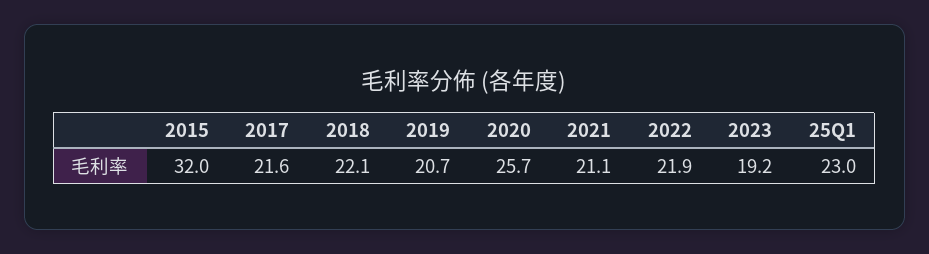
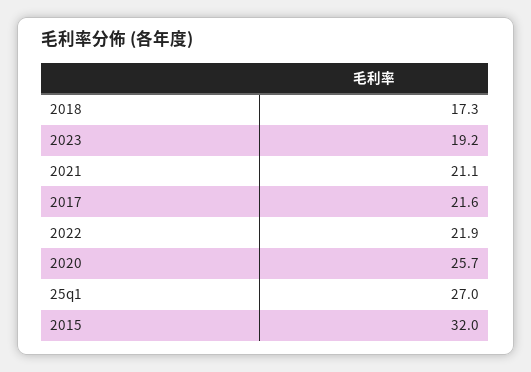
2018: 22.1 -> 17.3
2019: 20.7 -> none
25Q1: 23 -> 27

